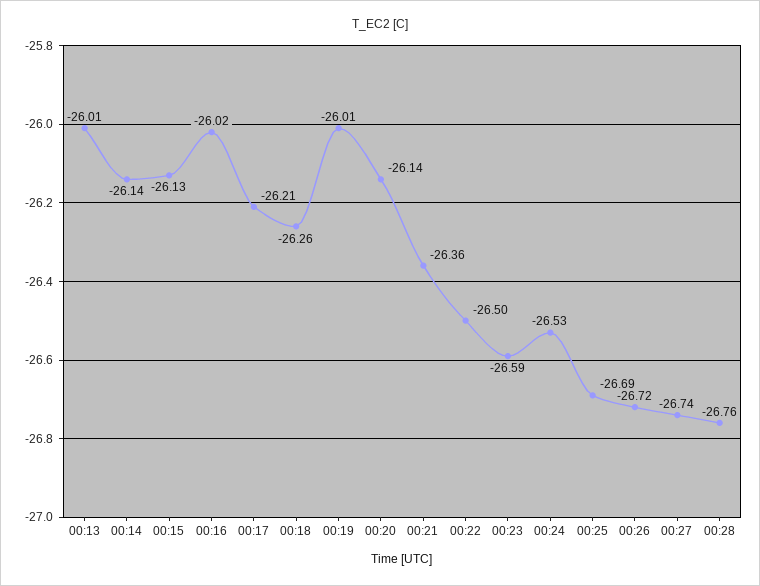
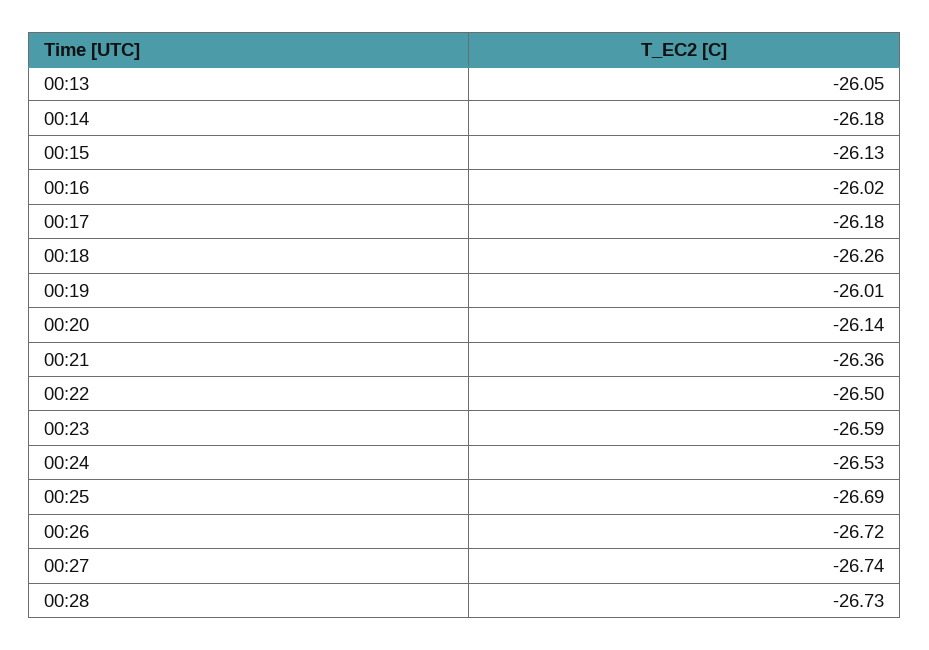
00:13: -26.01 -> -26.05
00:14: -26.14 -> -26.18
00:17: -26.21 -> -26.18
00:28: -26.76 -> -26.73

